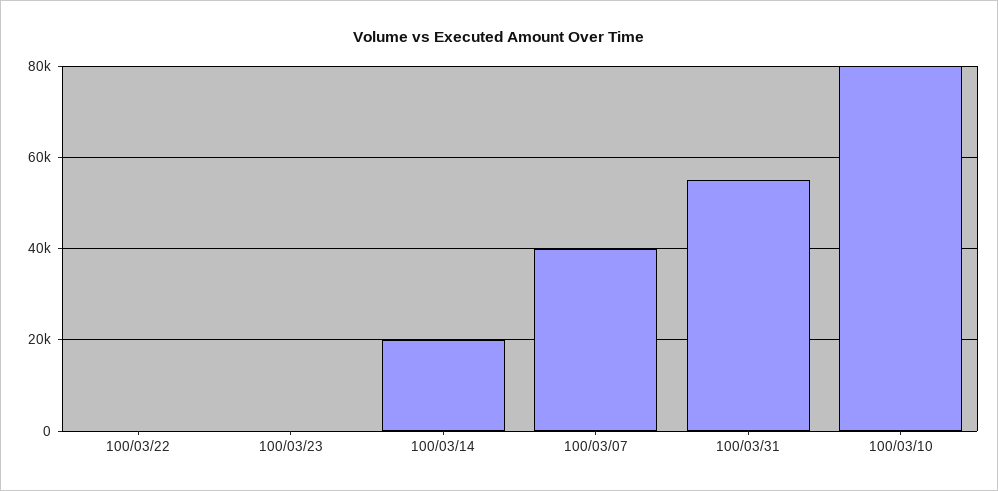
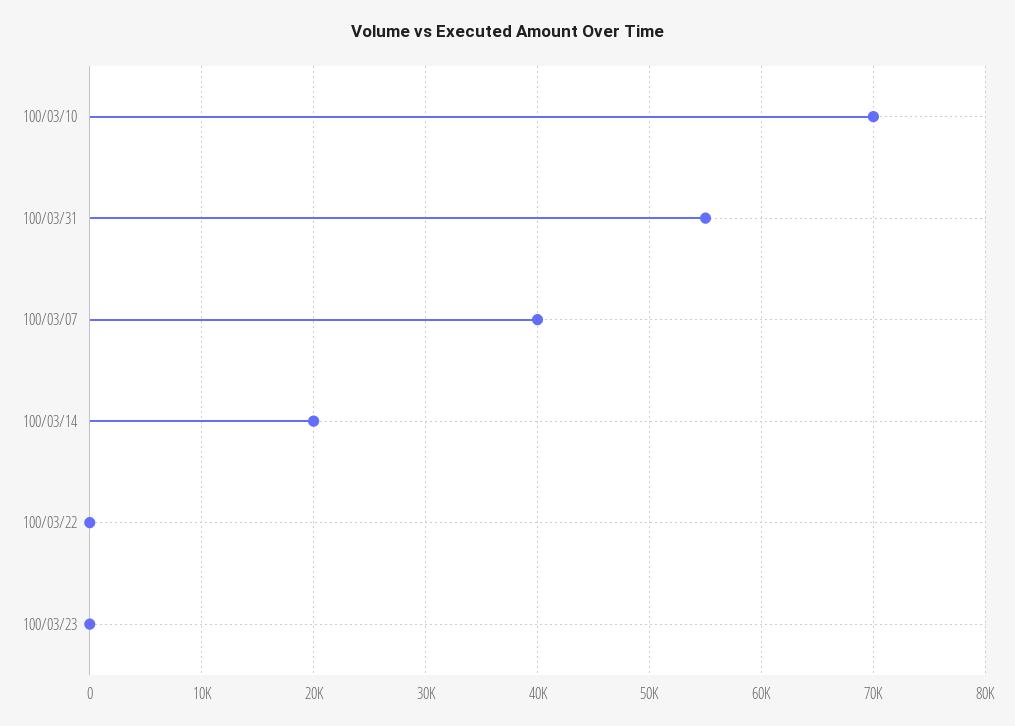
100/03/10: 80000 -> 70000

